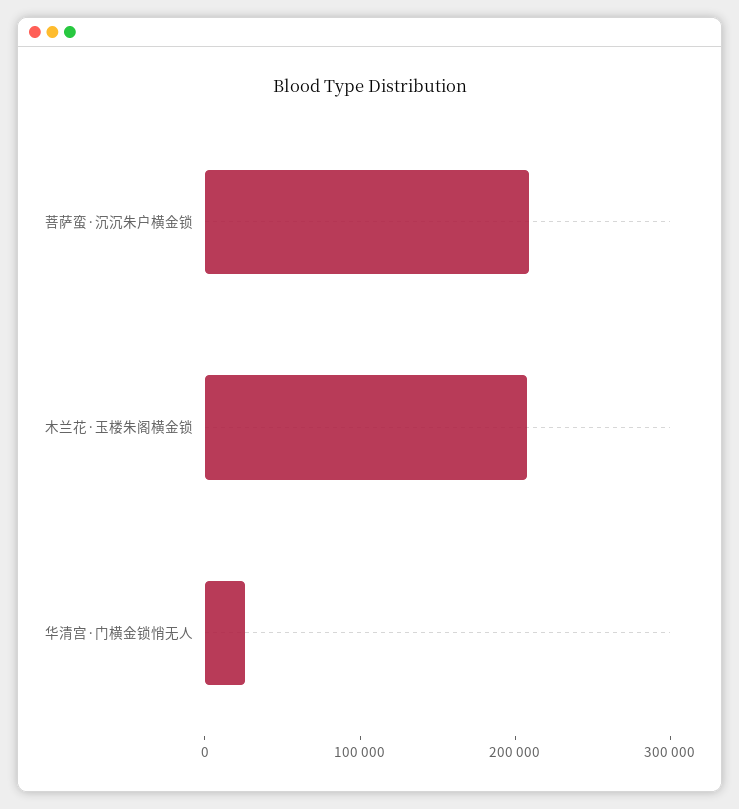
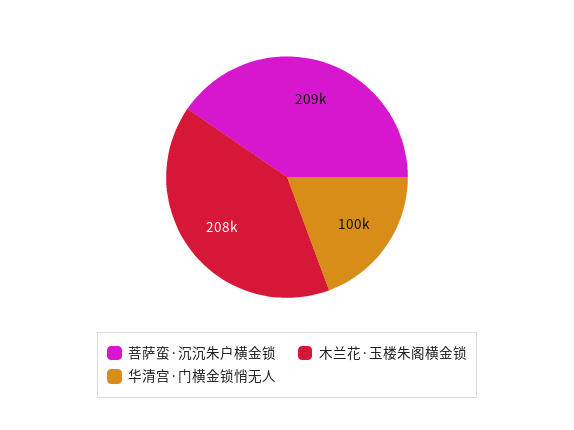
华清宫·门横金锁悄无人: 20000 -> 100000

